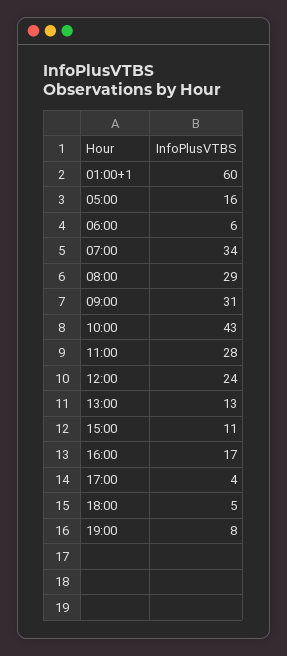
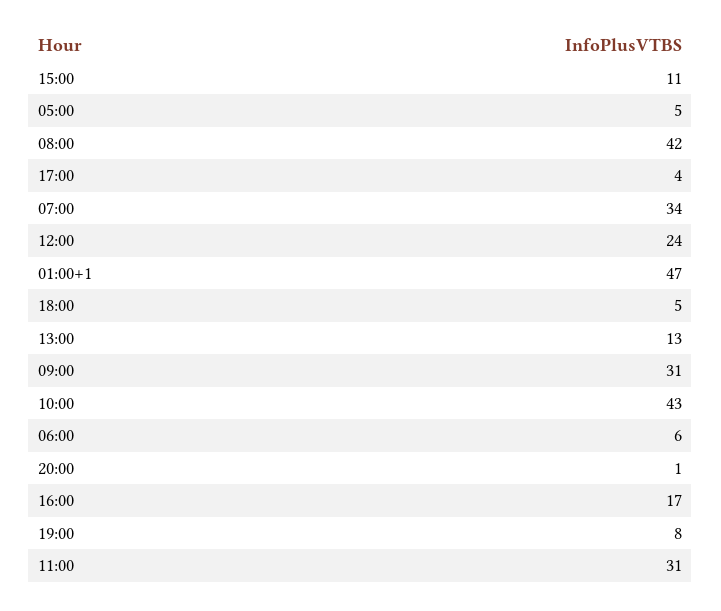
01:00+1: 60 -> 47
05:00: 16 -> 5
08:00: 29 -> 42
11:00: 28 -> 31
20:00: none -> 1

